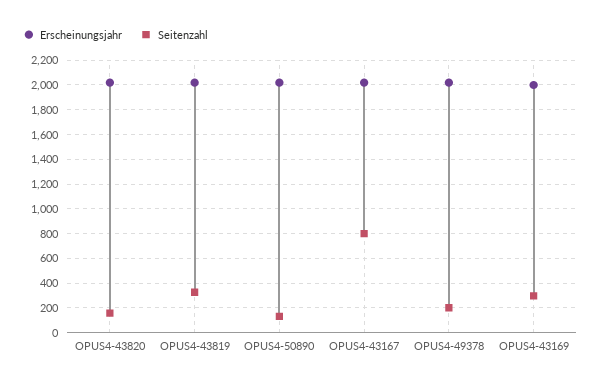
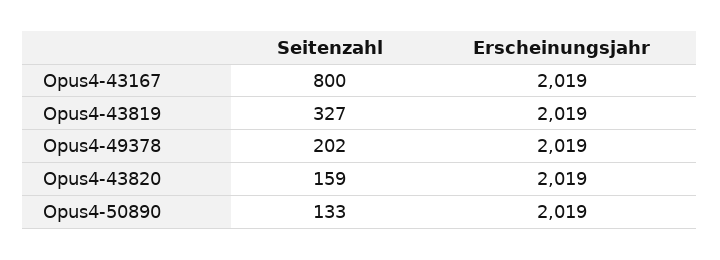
Erscheinungsjahr, OPUS4-43169: 2000 -> none
Seitenzahl, OPUS4-43169: 300 -> none

